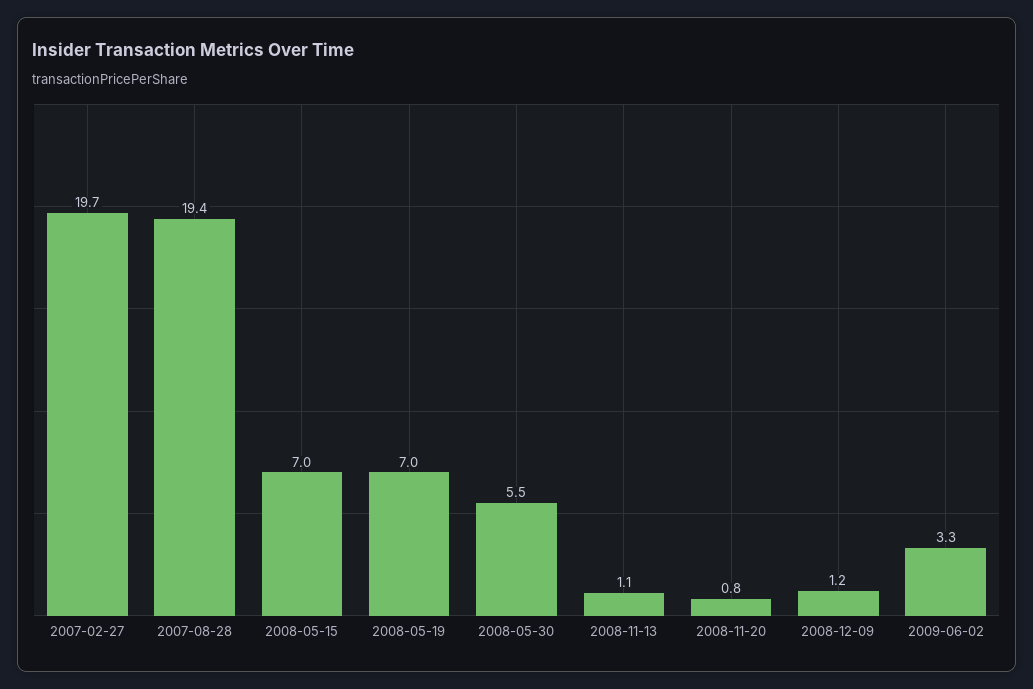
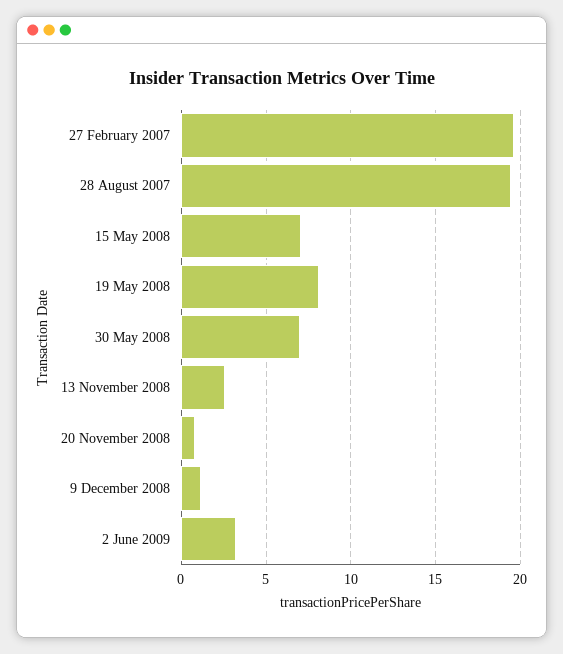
2008-05-19: 7 -> 8
2008-05-30: 5.5 -> 7
2008-11-13: 1.1 -> 2.5

